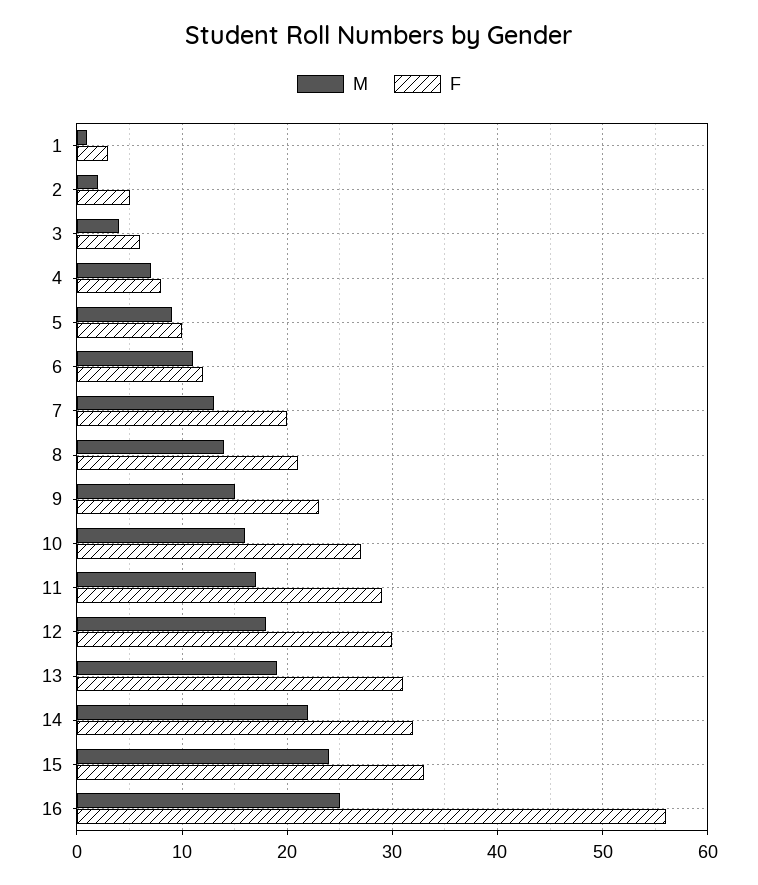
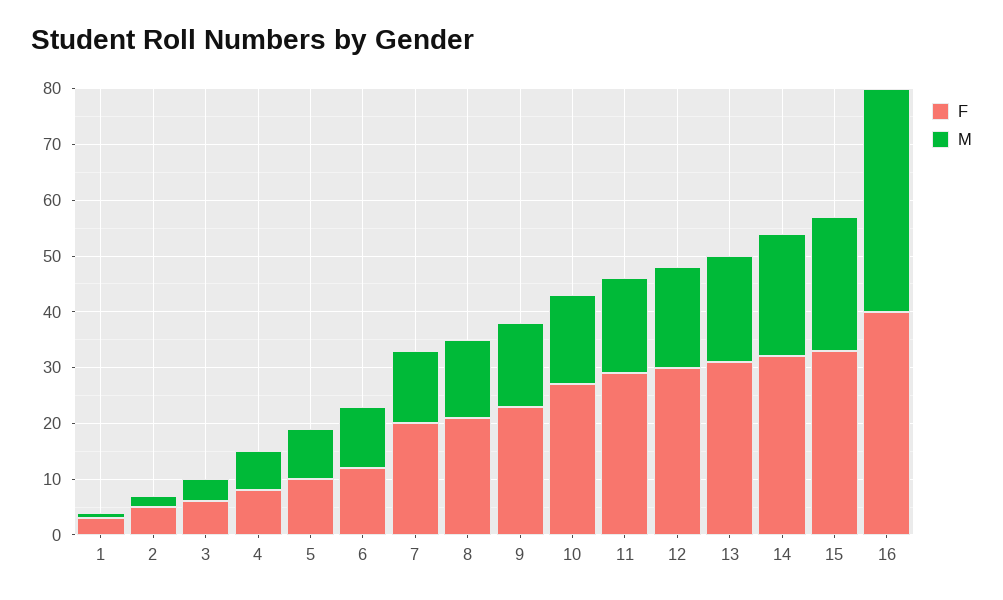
M, 16: 25 -> 40
F, 16: 56 -> 40

